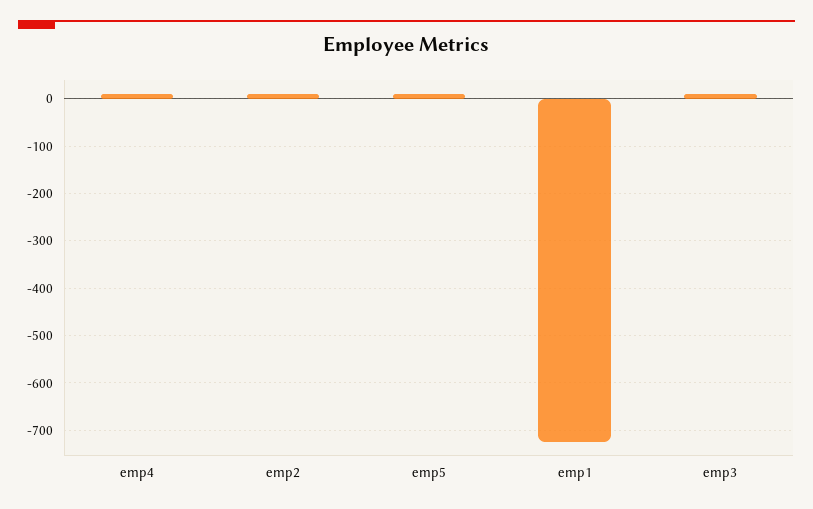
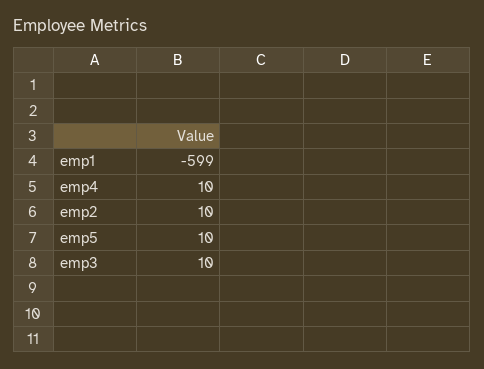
emp1: -720 -> -599

